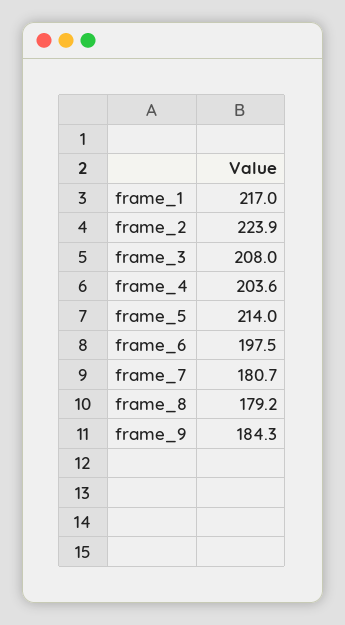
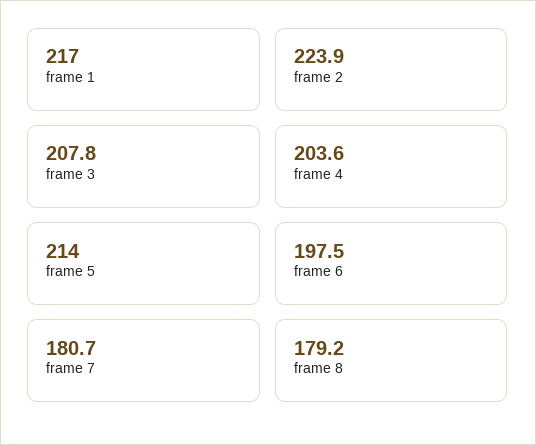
frame_3: 208 -> 207.8
frame_9: 184.3 -> none

